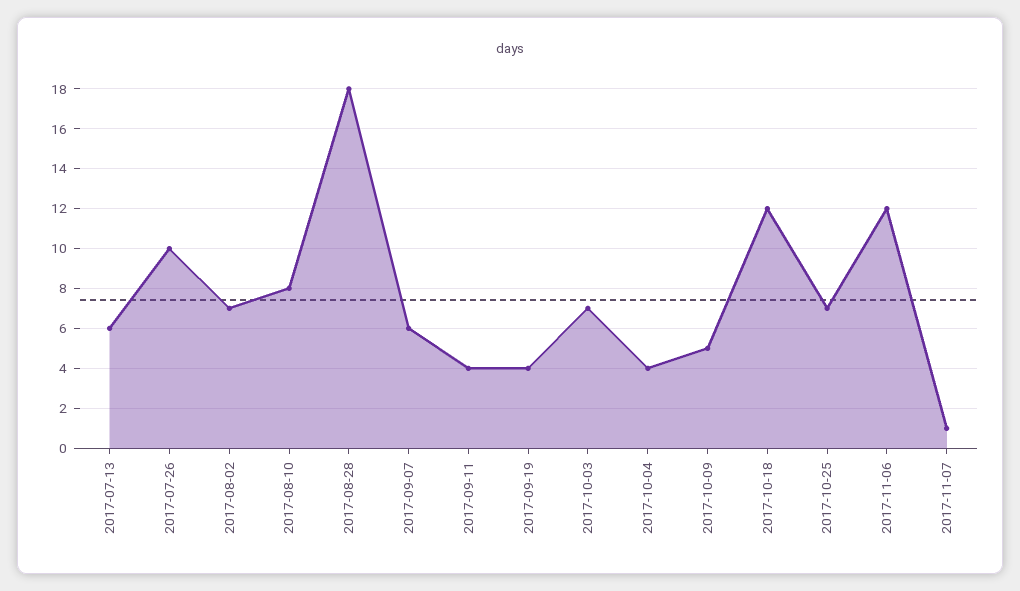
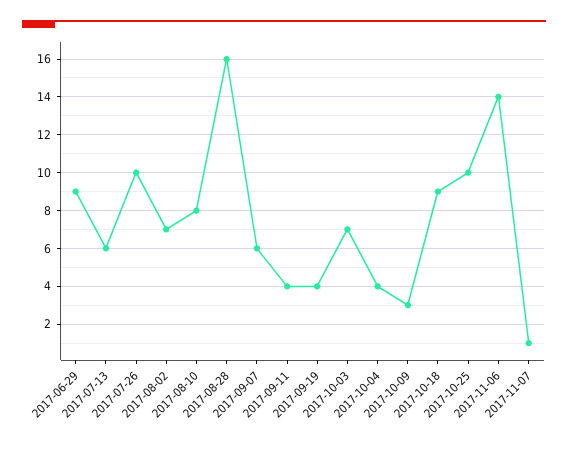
2017-08-28: 18 -> 16
2017-10-09: 5 -> 3
2017-10-18: 12 -> 9
2017-10-25: 7 -> 10
2017-11-06: 12 -> 14
2017-06-29: none -> 9

